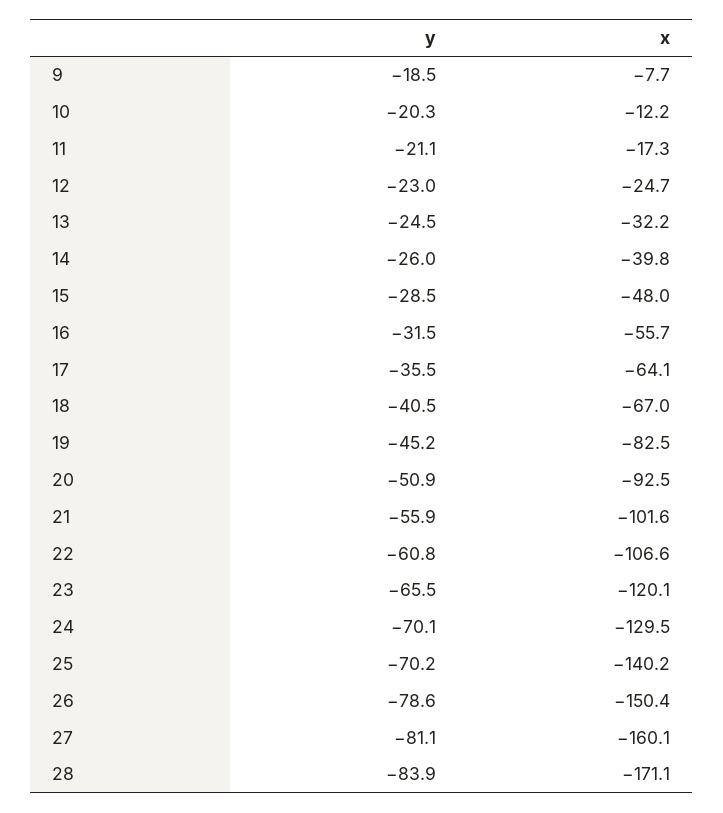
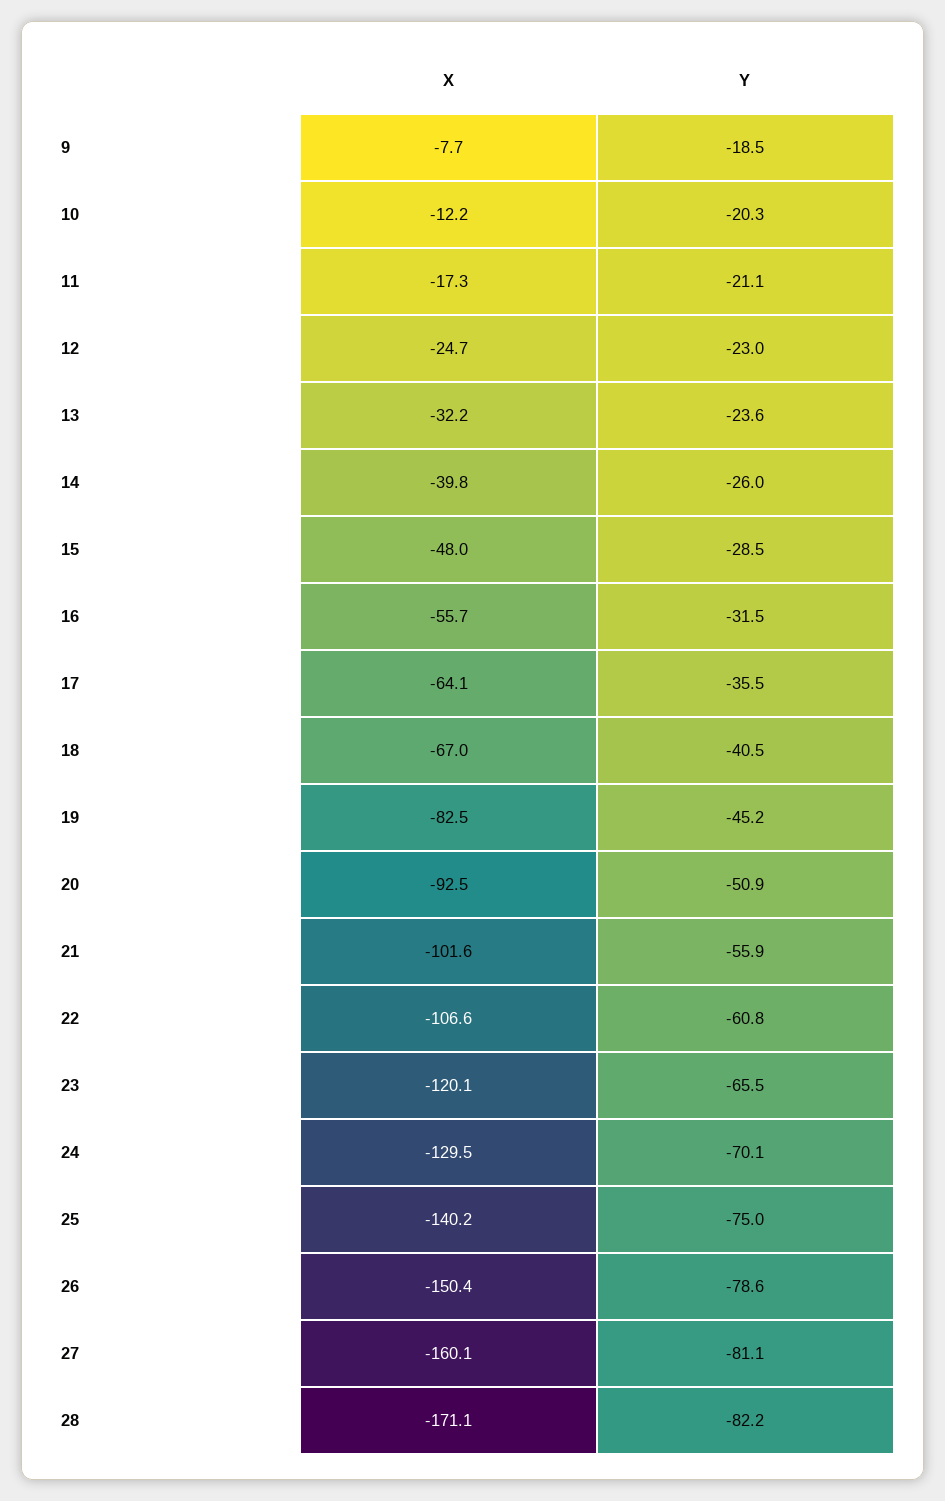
y, 13: -24.5 -> -23.6
y, 25: -70.2 -> -75
y, 28: -83.9 -> -82.2

